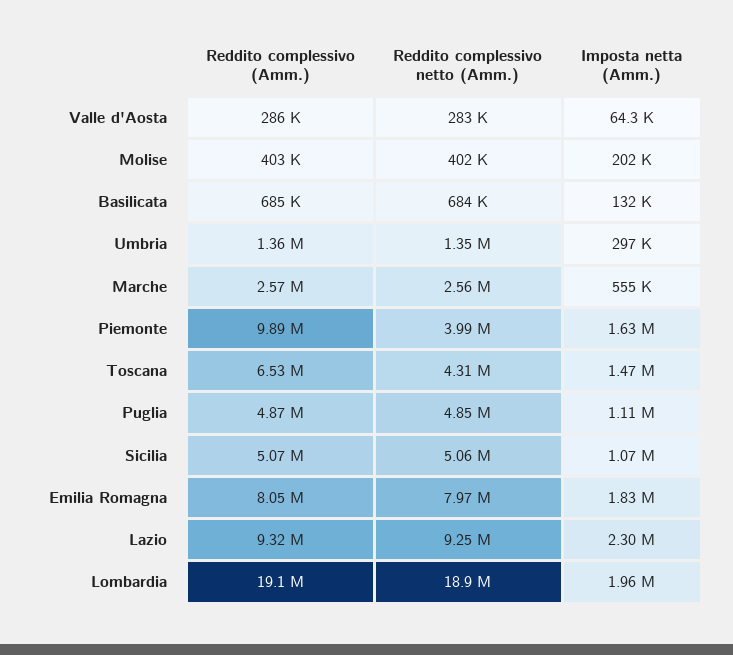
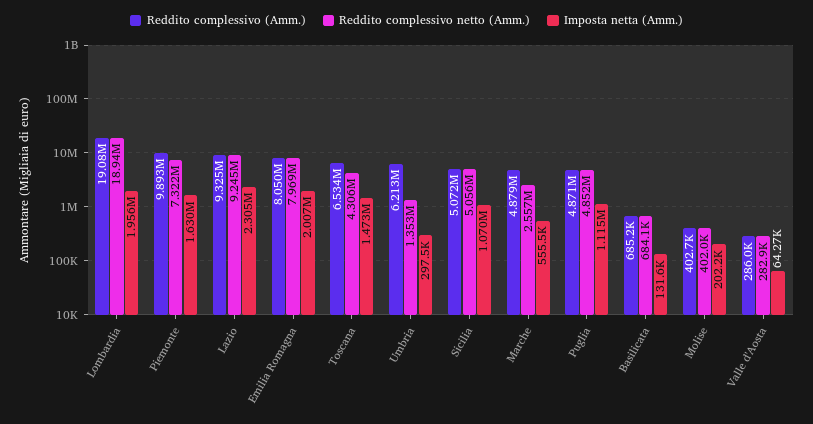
Reddito complessivo (Amm.), Umbria: 1360000 -> 6213000
Reddito complessivo (Amm.), Marche: 2570000 -> 4879000
Reddito complessivo netto (Amm.), Piemonte: 3990000 -> 7322000
Imposta netta (Amm.), Emilia Romagna: 1830000 -> 2007000

